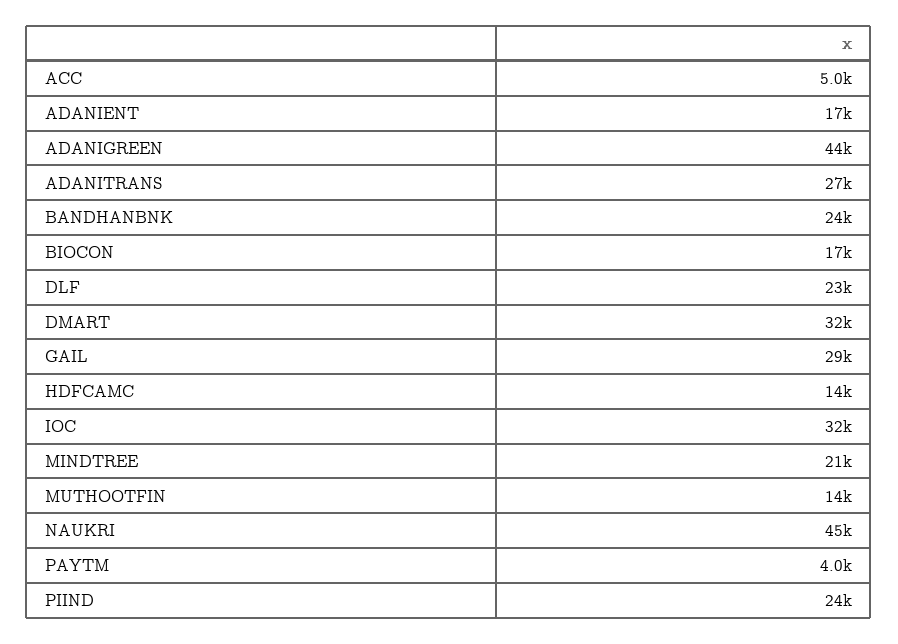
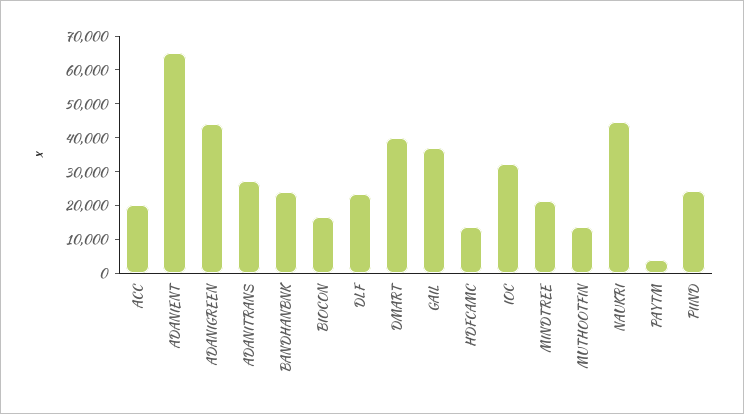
ACC: 5000 -> 20000
ADANIENT: 17000 -> 65000
DMART: 32000 -> 40000
GAIL: 29000 -> 37500

